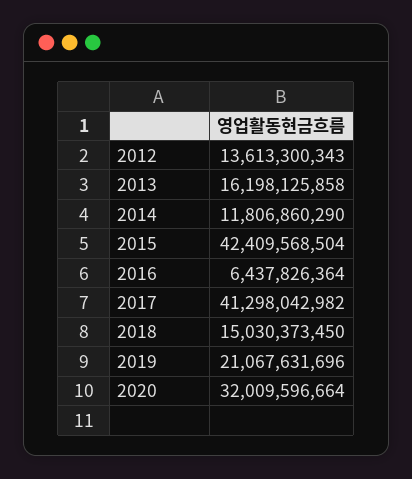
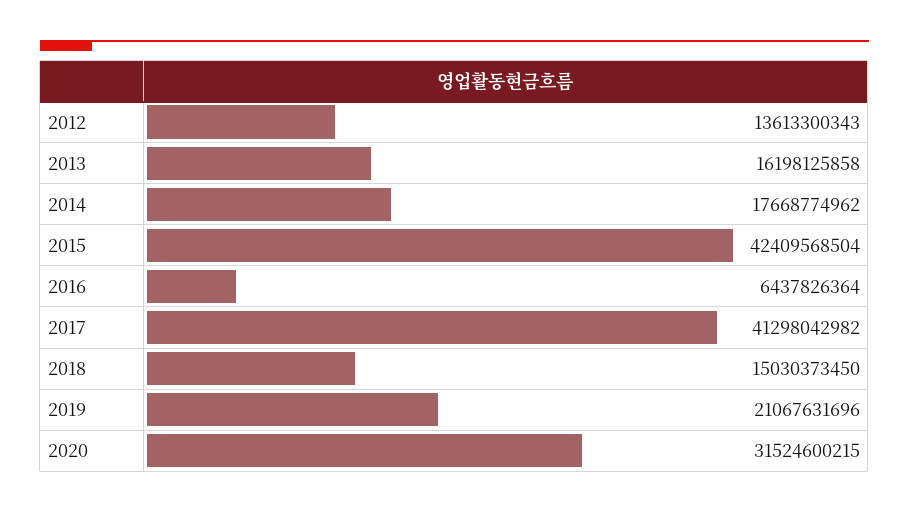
2014: 11806860290 -> 17668774962
2020: 32009596664 -> 31524600215

